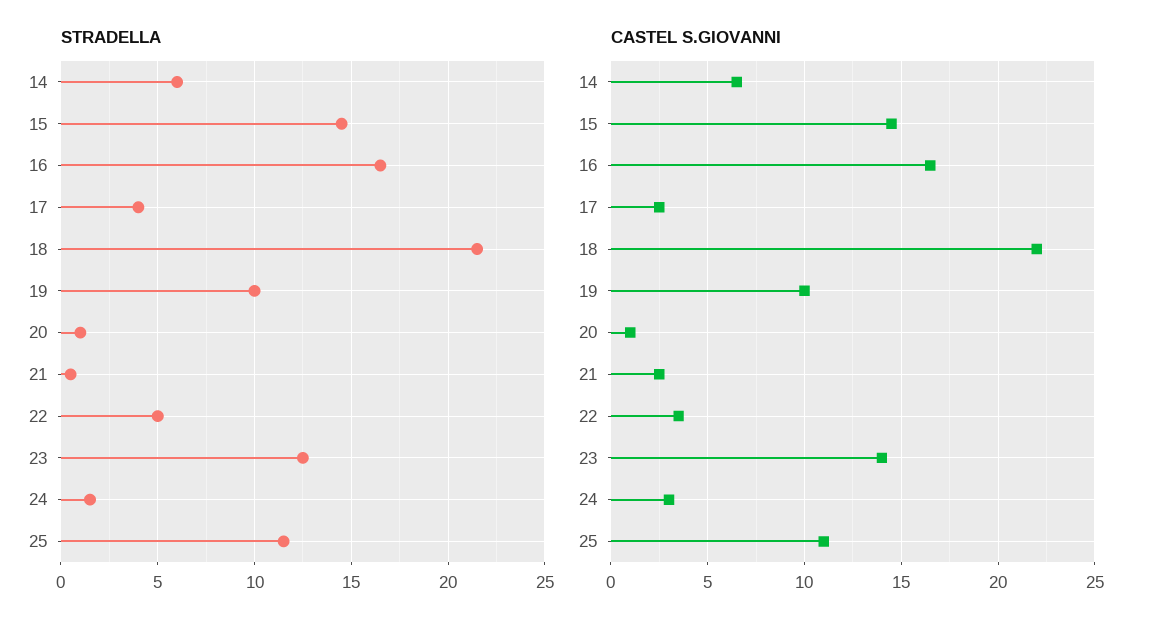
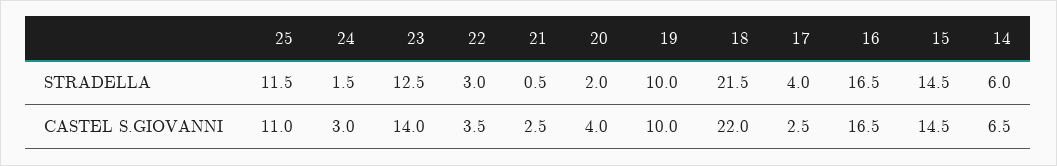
STRADELLA, 20: 1 -> 2
STRADELLA, 22: 5 -> 3
CASTEL S.GIOVANNI, 20: 1 -> 4

